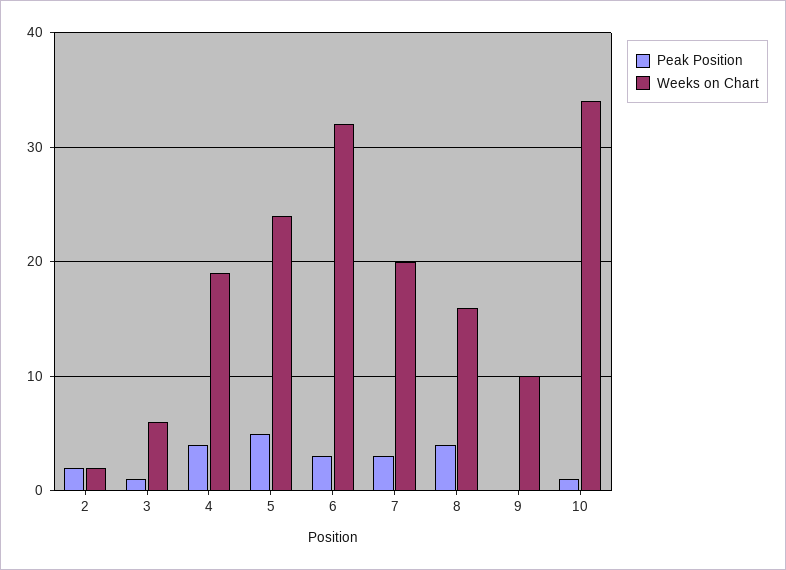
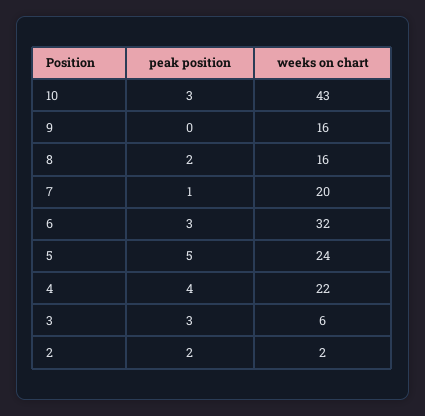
Peak Position, 3: 1 -> 3
Weeks on Chart, 4: 19 -> 22
Peak Position, 7: 3 -> 1
Peak Position, 8: 4 -> 2
Weeks on Chart, 9: 10 -> 16
Peak Position, 10: 1 -> 3
Weeks on Chart, 10: 34 -> 43

